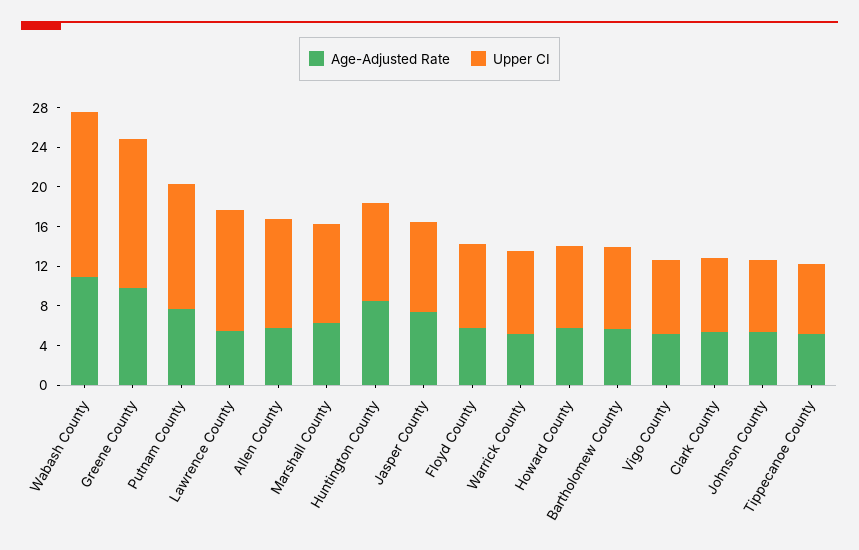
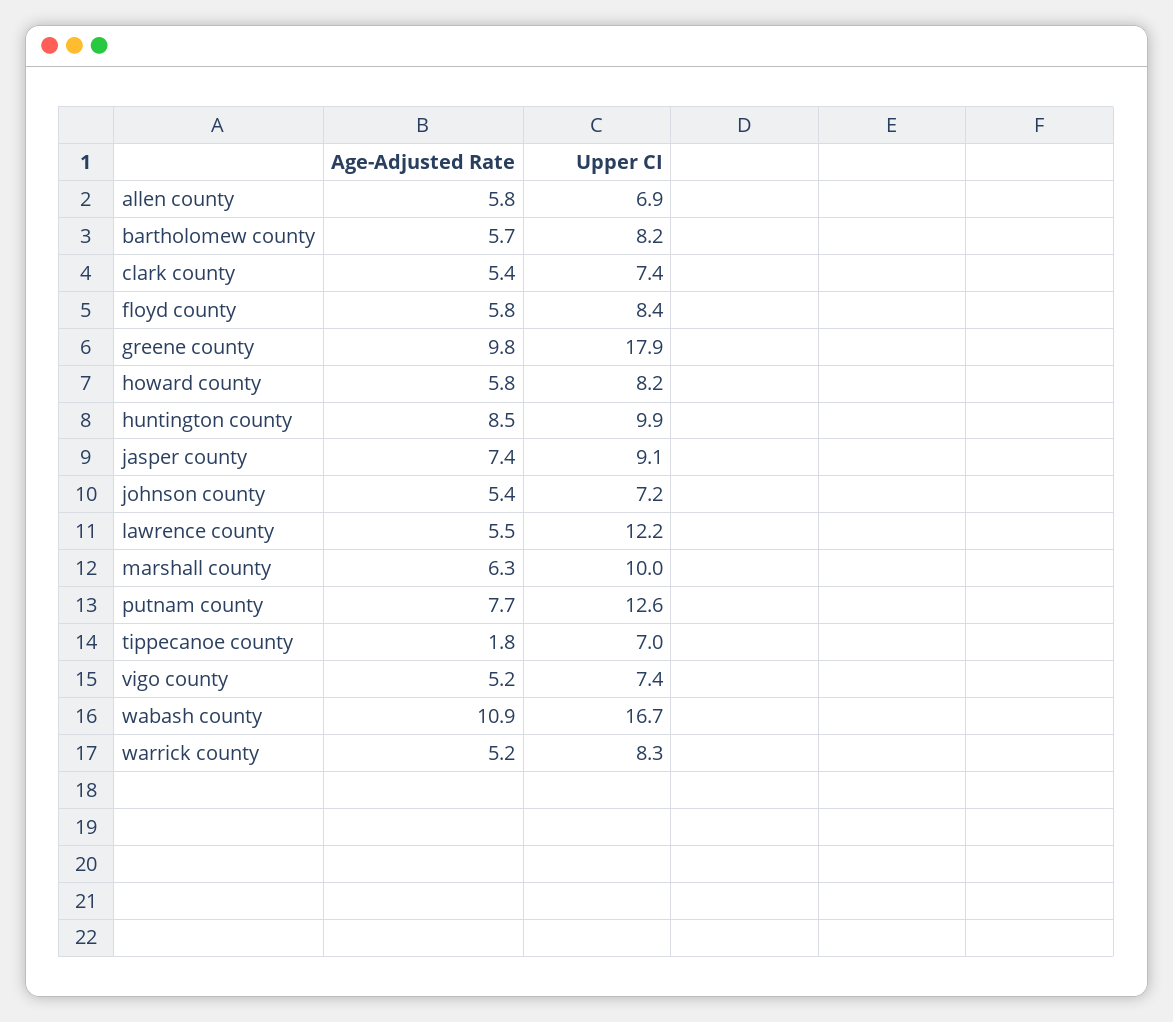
Upper CI, Greene County: 15 -> 17.9
Upper CI, Allen County: 11 -> 6.9
Age-Adjusted Rate, Tippecanoe County: 5 -> 1.8

